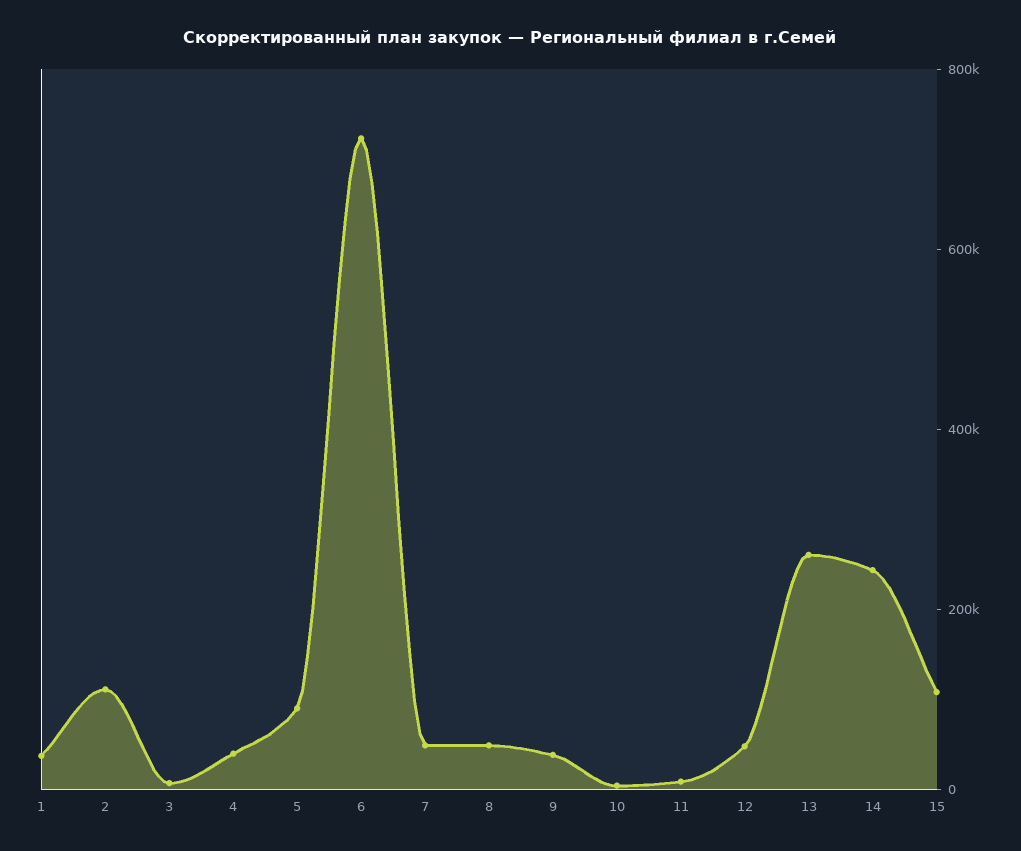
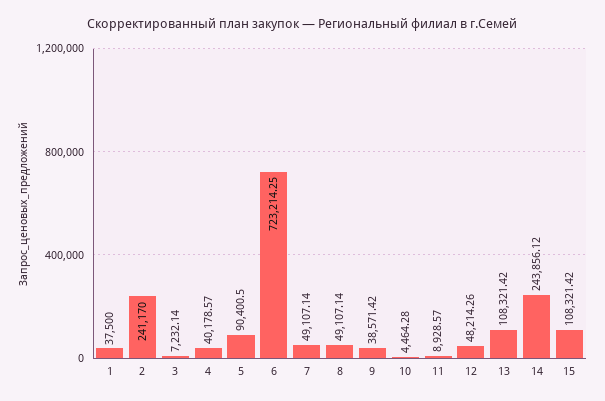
2: 100000 -> 241170
13: 250000 -> 108321.42

